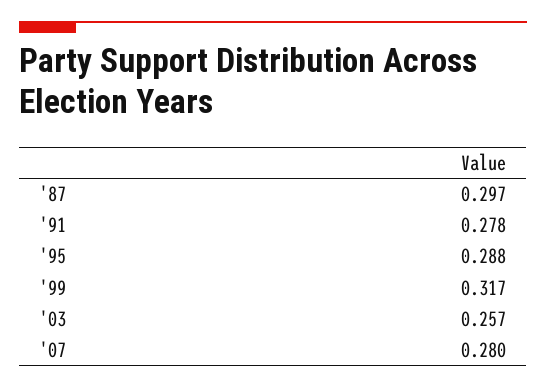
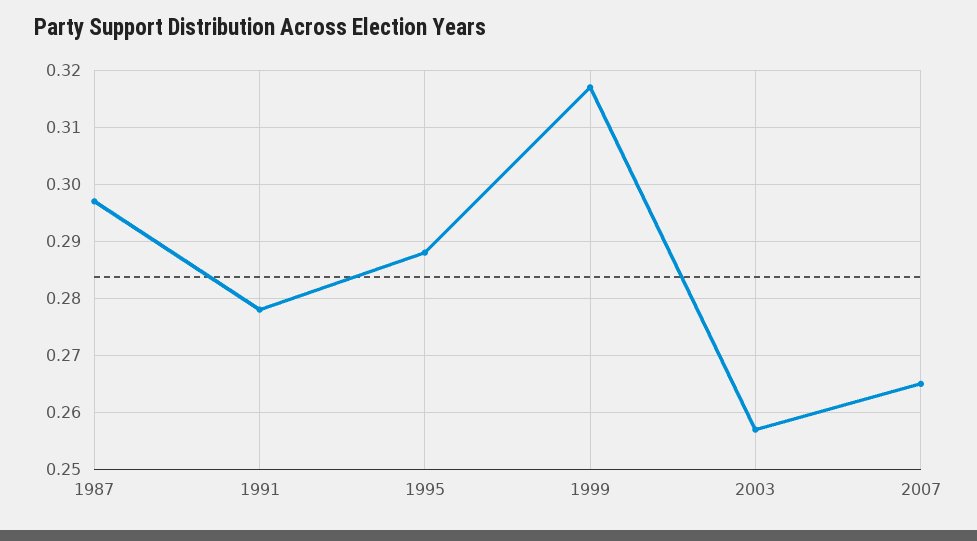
'07: 0.28 -> 0.265

